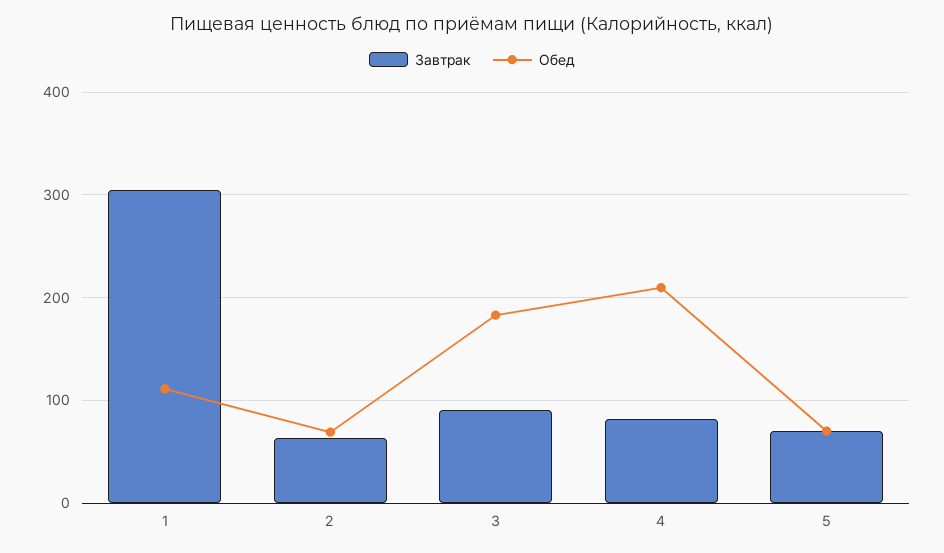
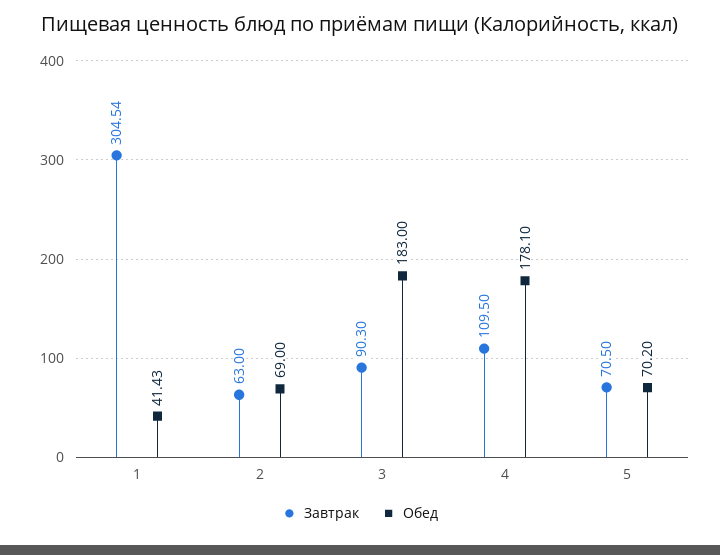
Обед, 1: 110 -> 41.43
Завтрак, 4: 80 -> 109.5
Обед, 4: 210 -> 178.1

